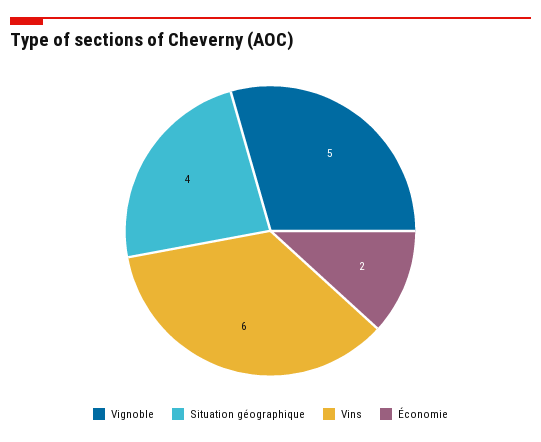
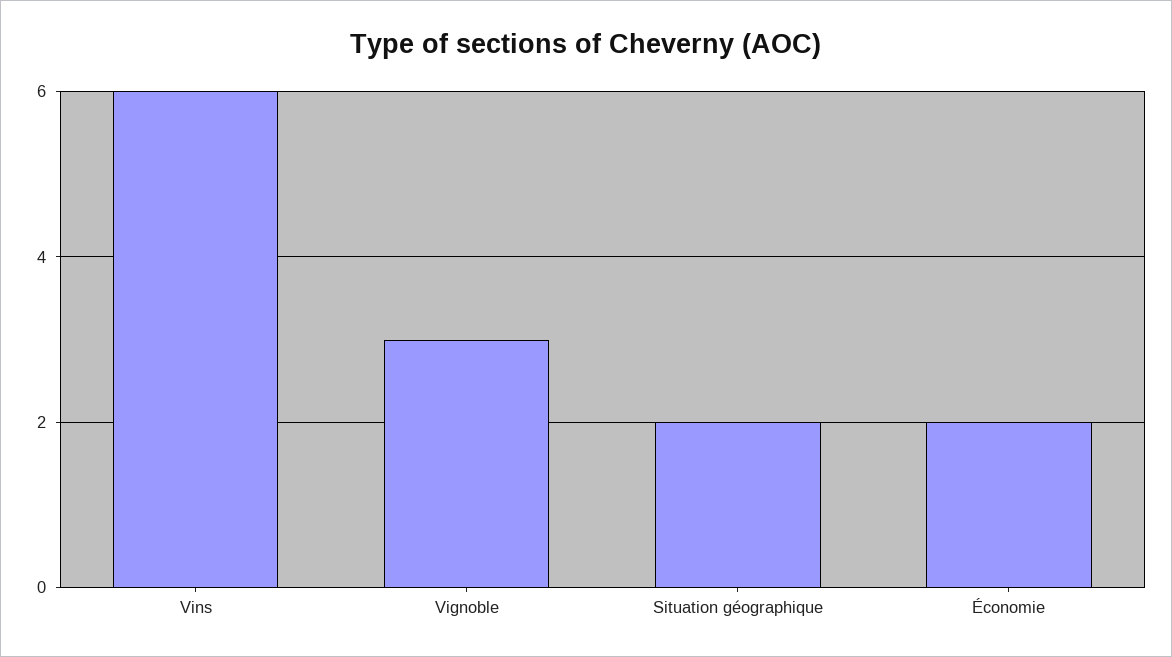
Vignoble: 5 -> 3
Situation géographique: 4 -> 2

